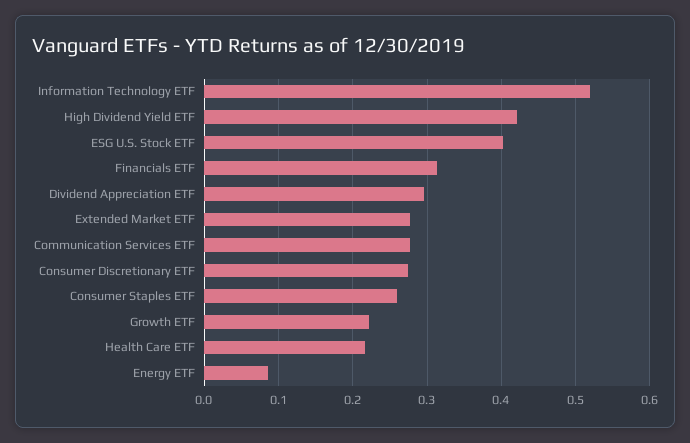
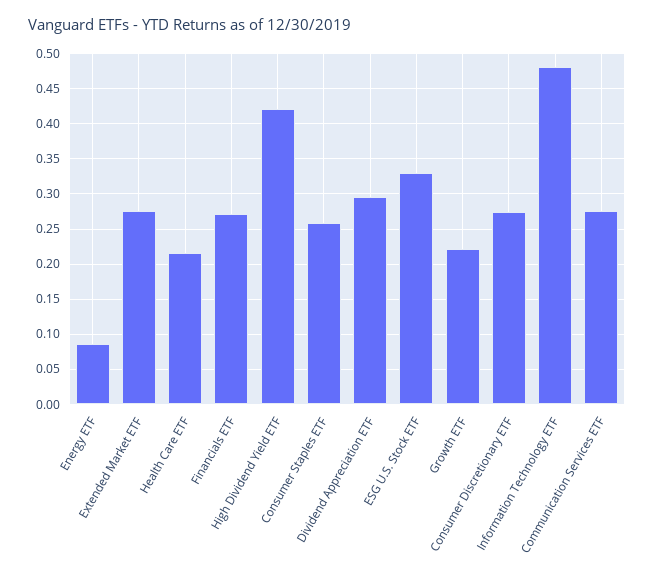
Information Technology ETF: 0.52 -> 0.48
ESG U.S. Stock ETF: 0.4 -> 0.33
Financials ETF: 0.31 -> 0.27

